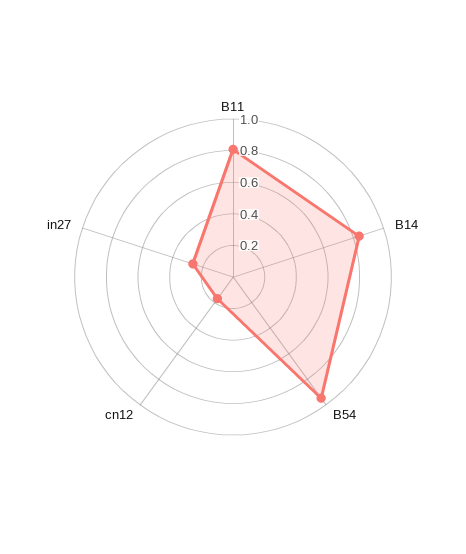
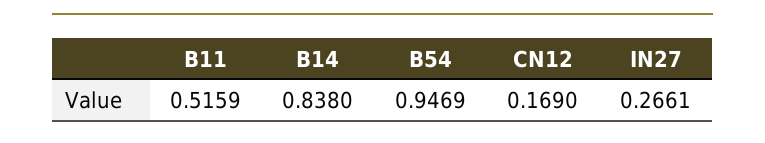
B11: 0.8 -> 0.5159

